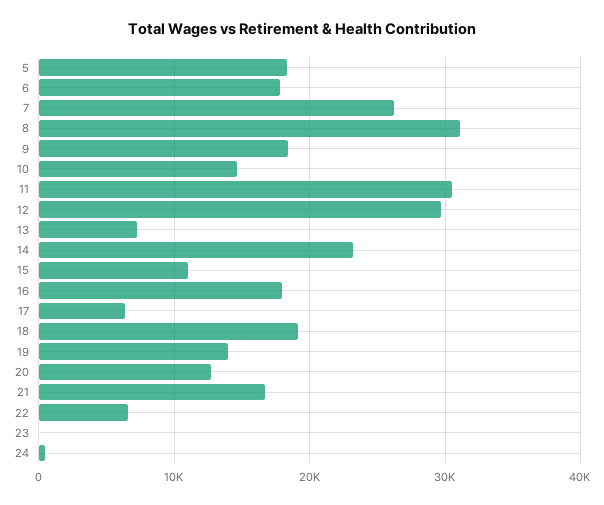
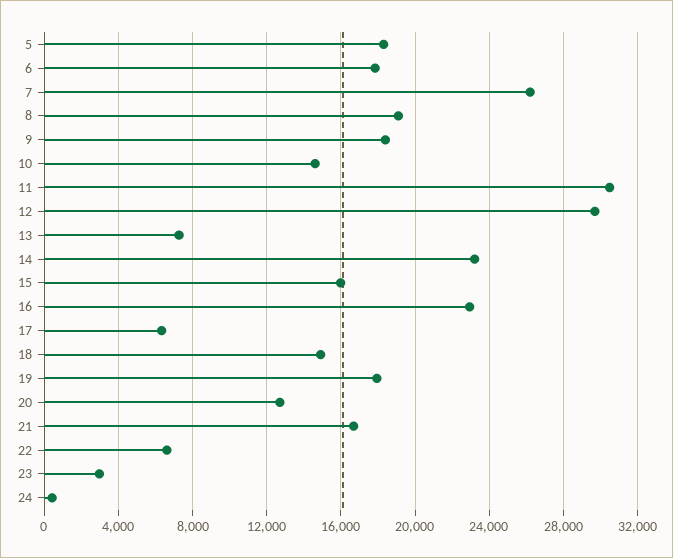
8: 31000 -> 19000
15: 11000 -> 16000
16: 18000 -> 23000
18: 19000 -> 15000
19: 14000 -> 18000
23: 0 -> 3000

